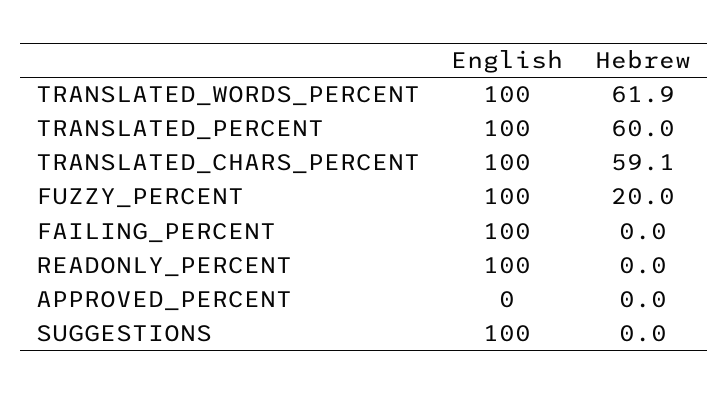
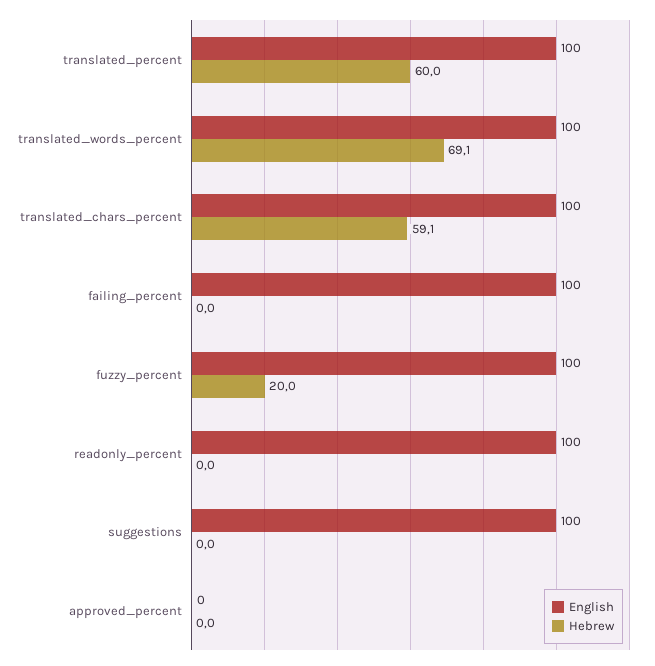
Hebrew, TRANSLATED_WORDS_PERCENT: 61.9 -> 69.1

